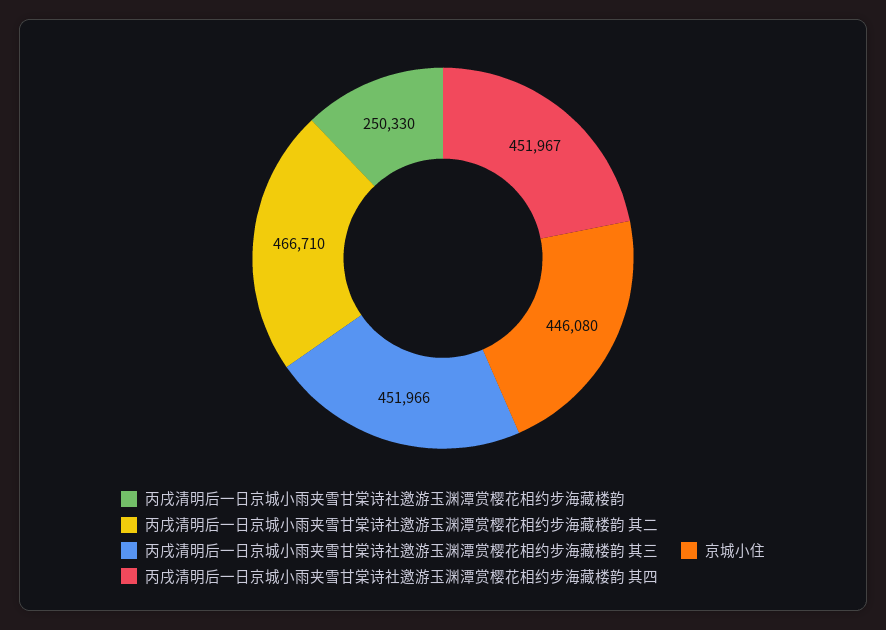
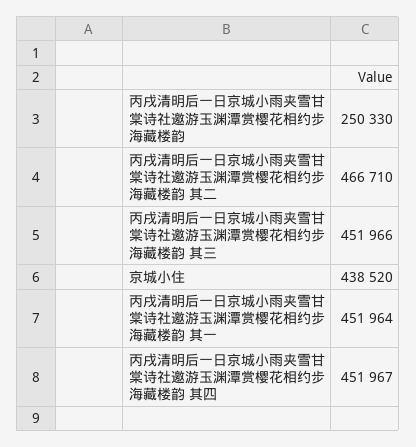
京城小住: 446080 -> 438520
丙戌清明后一日京城小雨夹雪甘棠诗社邀游玉渊潭赏樱花相约步海藏楼韵 其一: none -> 451964

